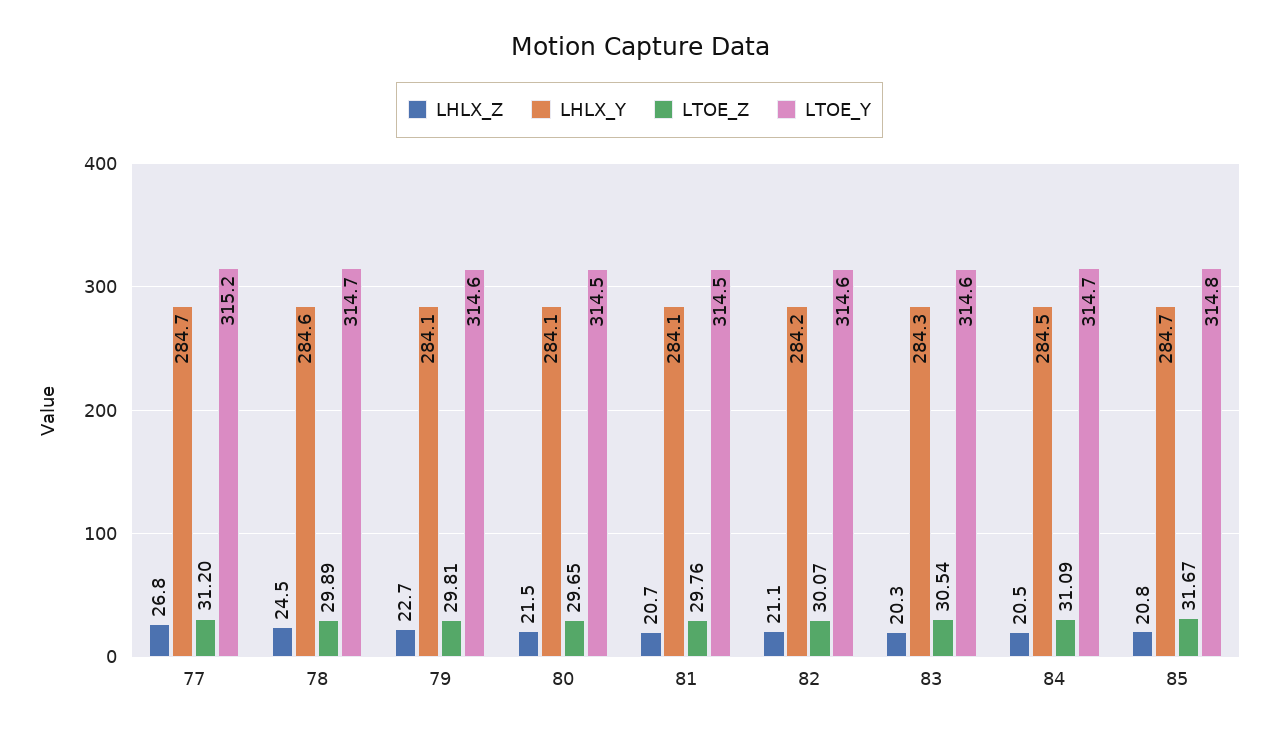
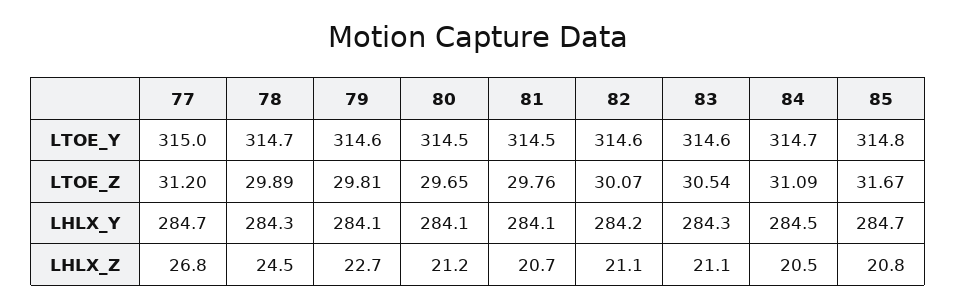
LTOE_Y, 77: 315.2 -> 315
LHLX_Y, 78: 284.6 -> 284.3
LHLX_Z, 80: 21.5 -> 21.2
LHLX_Z, 83: 20.3 -> 21.1

